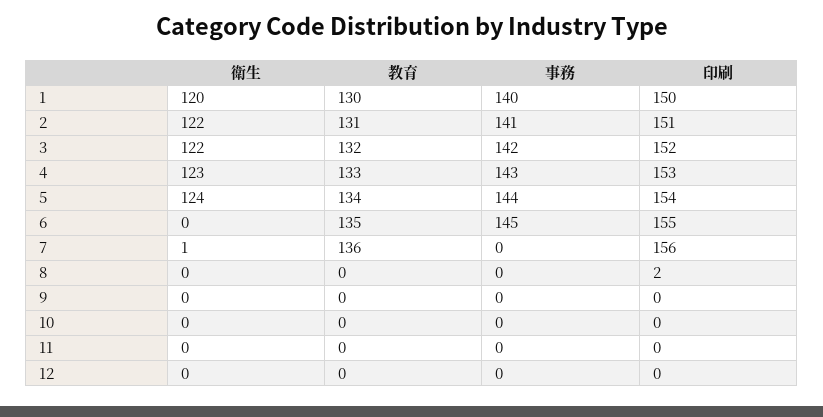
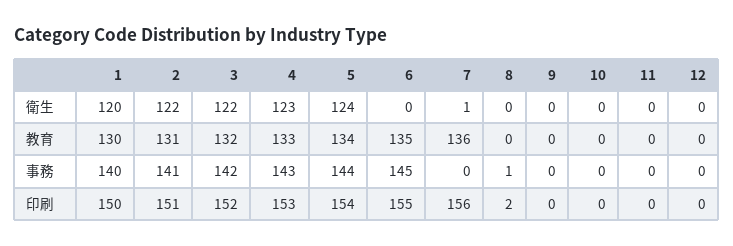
事務, 8: 0 -> 1

